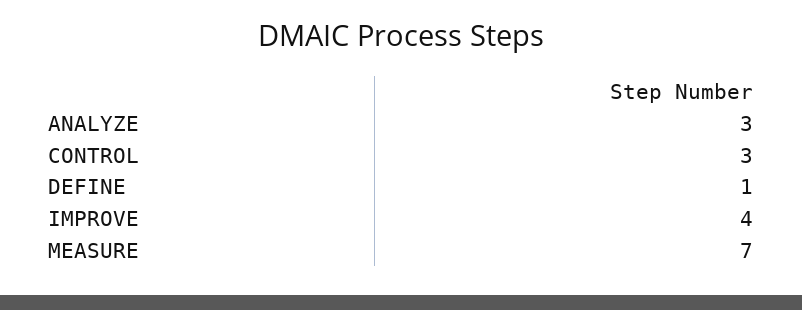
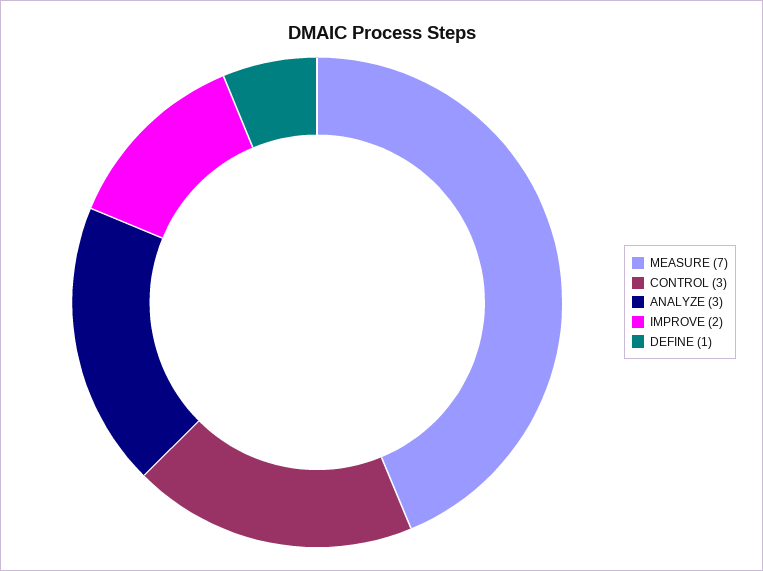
IMPROVE: 4 -> 2

